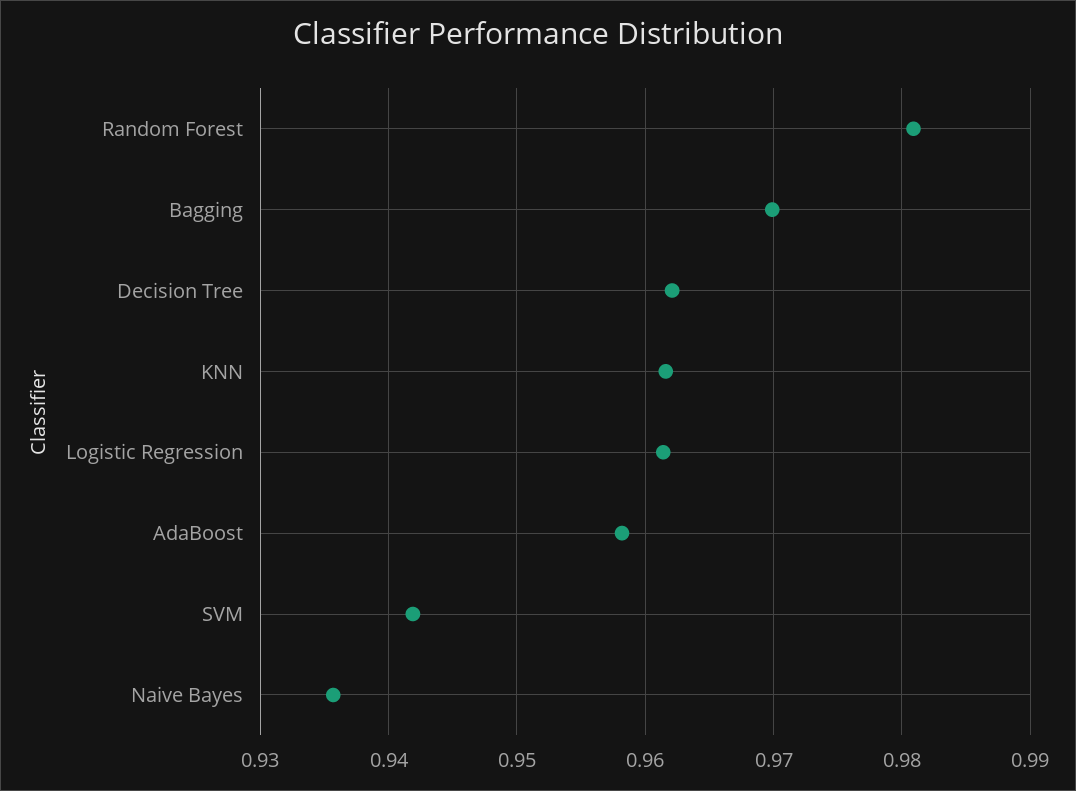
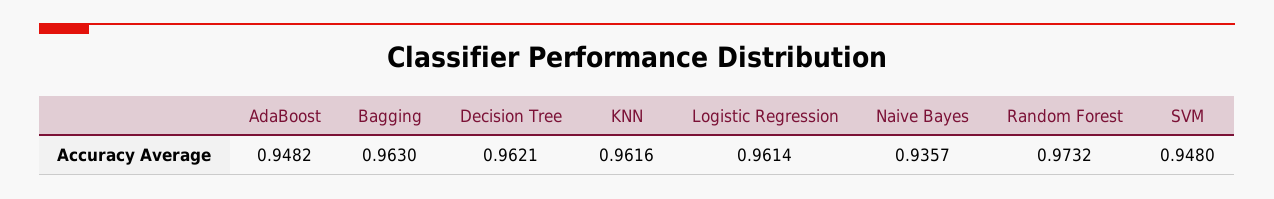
Random Forest: 0.981 -> 0.9732
Bagging: 0.97 -> 0.963
AdaBoost: 0.958 -> 0.9482
SVM: 0.942 -> 0.948

